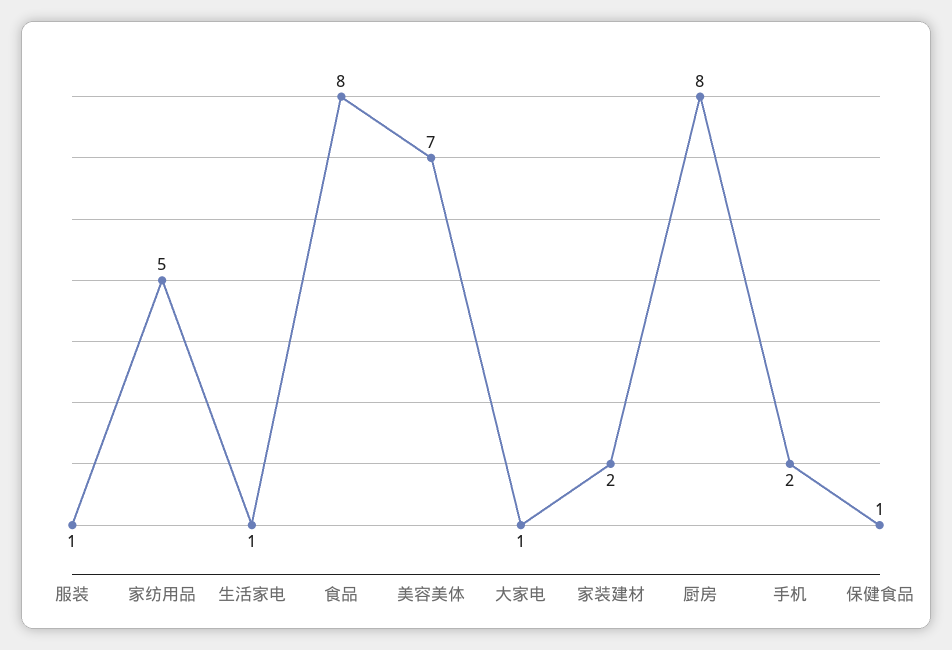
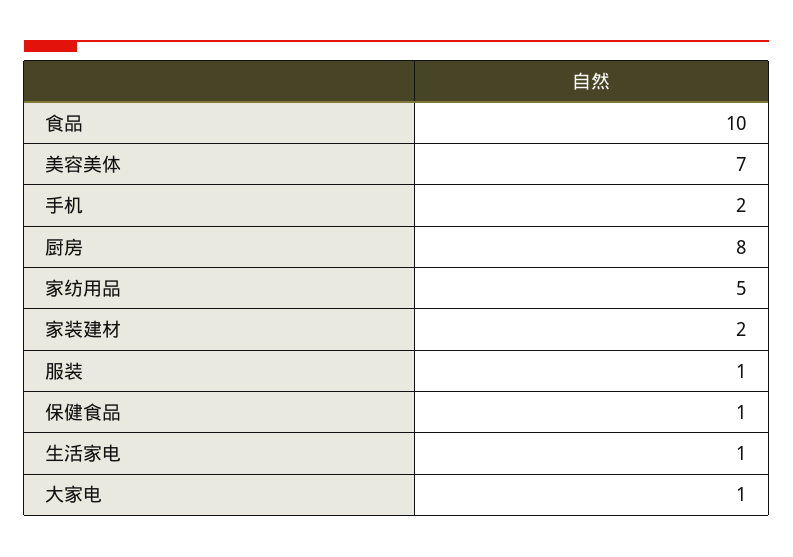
食品: 8 -> 10

